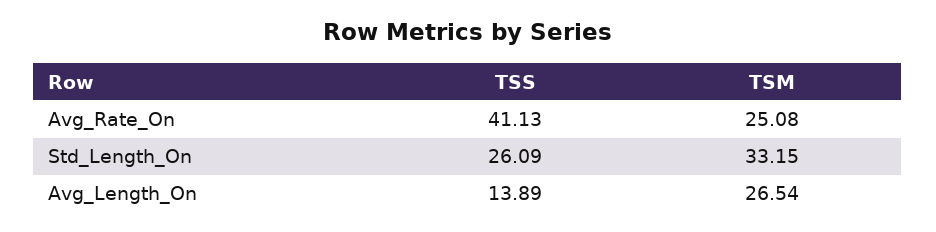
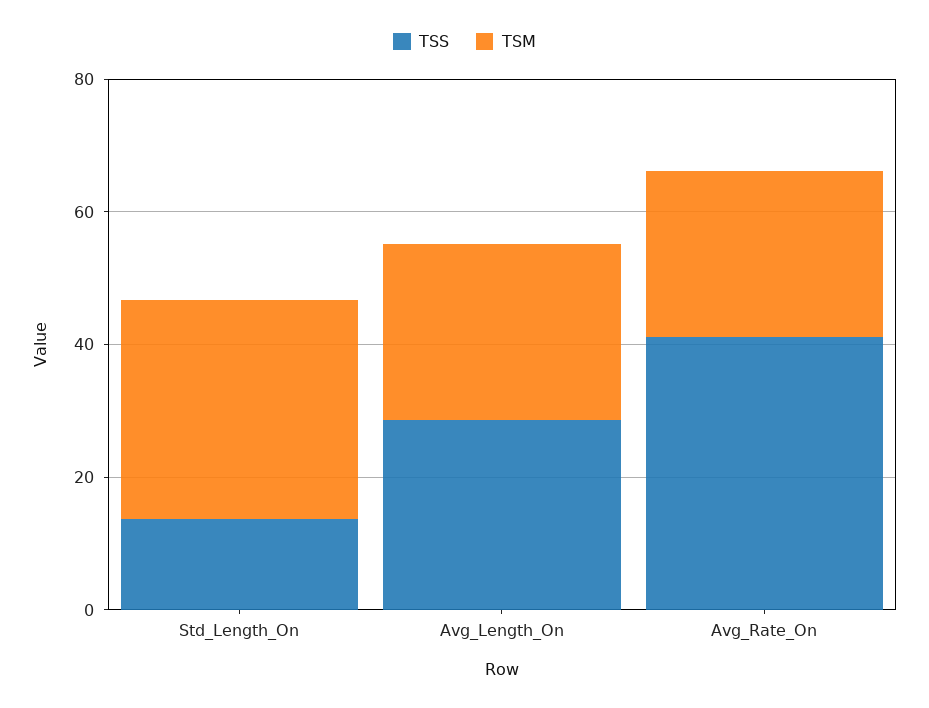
TSS, Std_Length_On: 26.09 -> 15
TSS, Avg_Length_On: 13.89 -> 30

